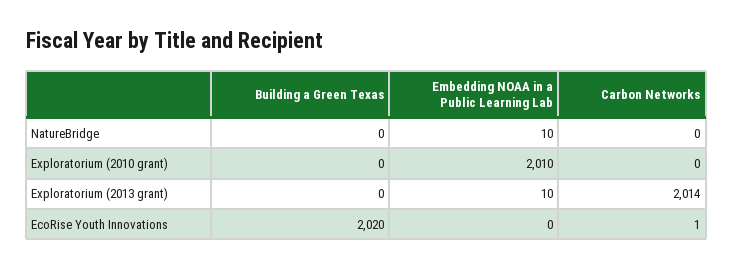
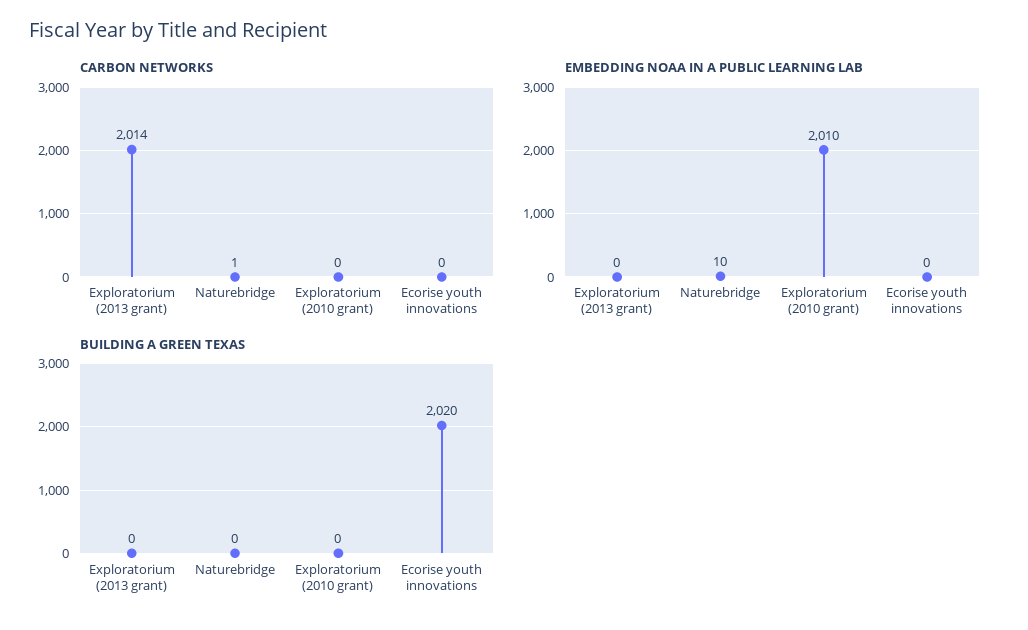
Carbon Networks, NatureBridge: 0 -> 1
Embedding NOAA in a Public Learning Lab, Exploratorium (2013 grant): 10 -> 0
Carbon Networks, EcoRise Youth Innovations: 1 -> 0

